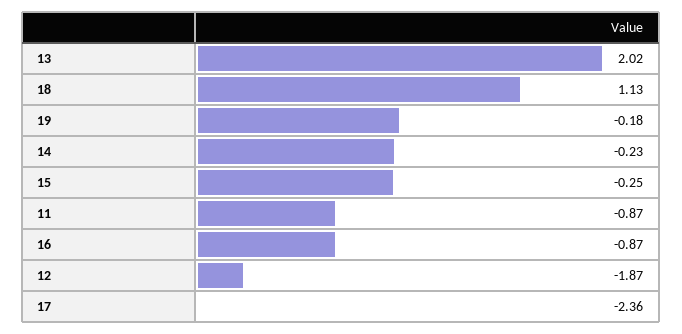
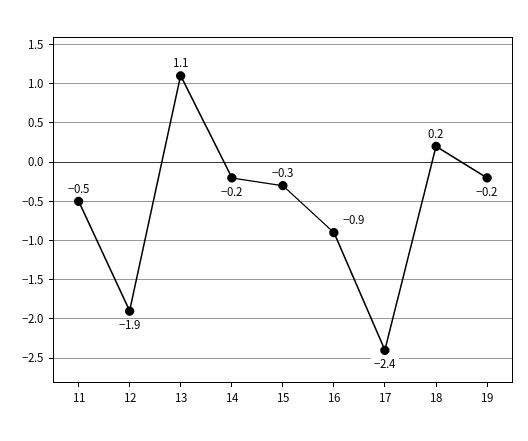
13: 2.02 -> 1.1
18: 1.13 -> 0.2
11: -0.87 -> -0.5

